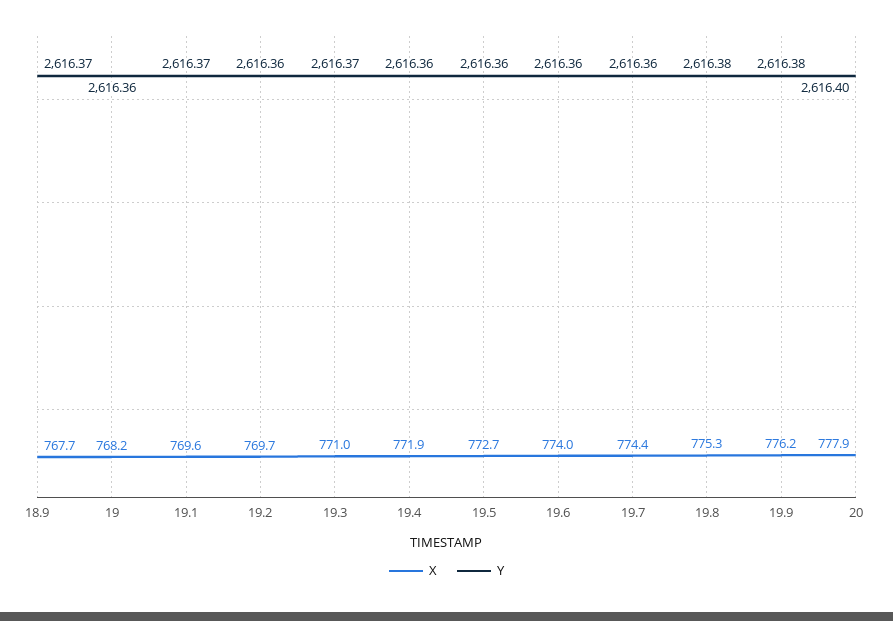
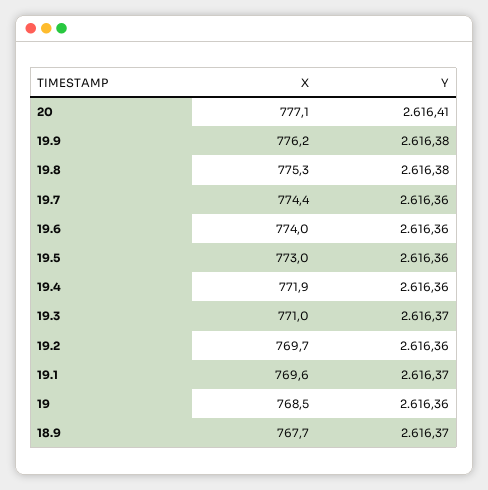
X, 19: 768.2 -> 768.5
X, 19.5: 772.7 -> 773
X, 20: 777.9 -> 777.1
Y, 20: 2616.4 -> 2616.41

